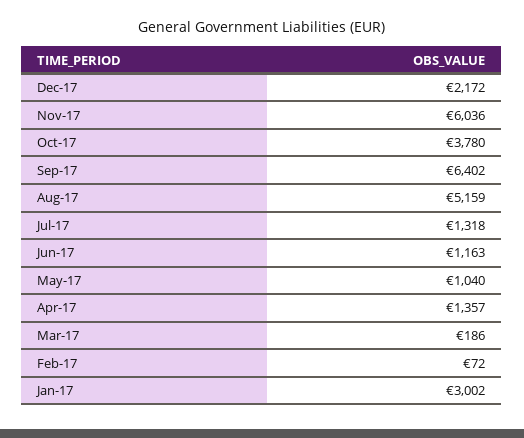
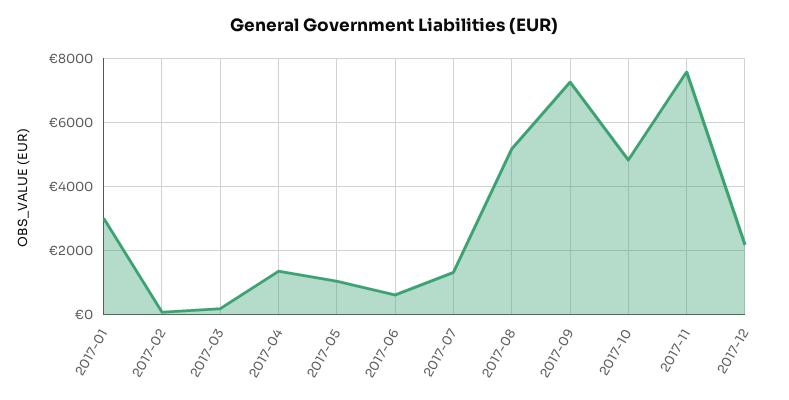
Nov-17: 6036 -> 7600
Oct-17: 3780 -> 4800
Sep-17: 6402 -> 7200
Jun-17: 1163 -> 600

